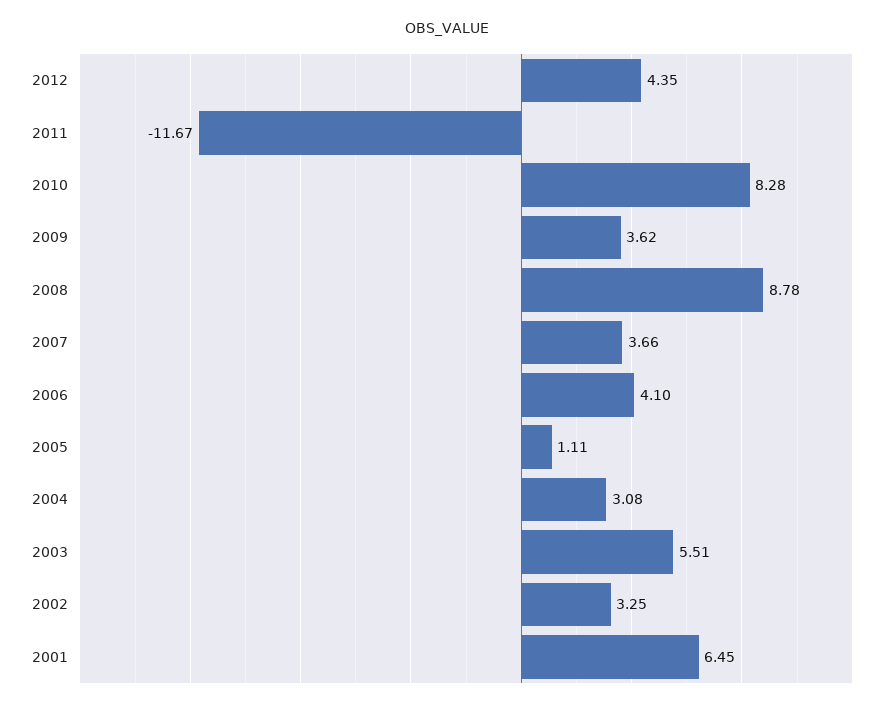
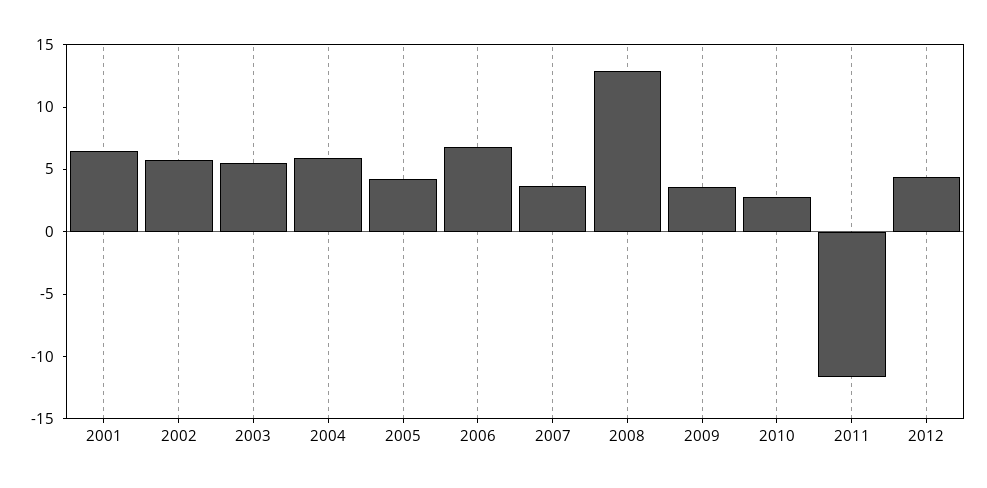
2010: 8.28 -> 3
2008: 8.78 -> 13
2006: 4.1 -> 7
2005: 1.11 -> 4
2004: 3.08 -> 6
2002: 3.25 -> 6

